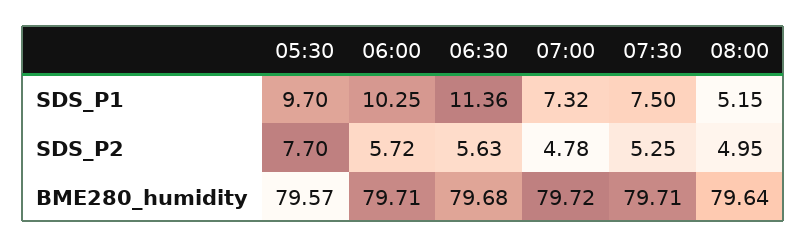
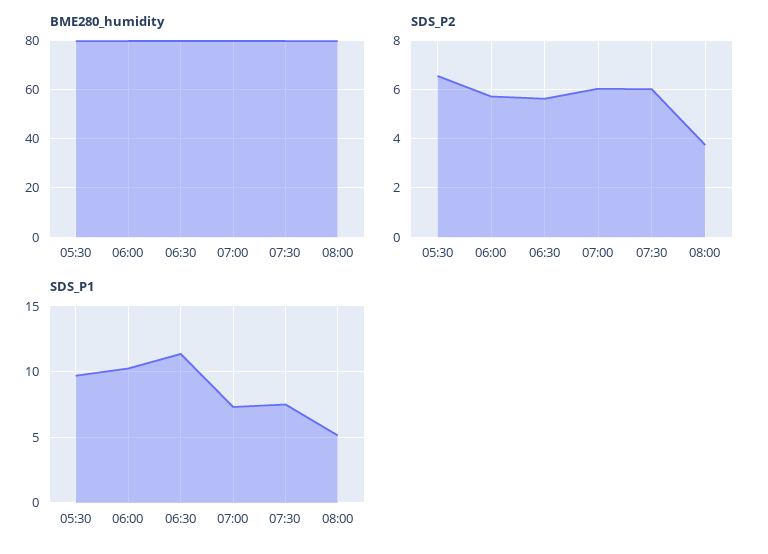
SDS_P2, 05:30: 7.7 -> 6.5
SDS_P2, 07:00: 4.78 -> 6
SDS_P2, 07:30: 5.25 -> 6
SDS_P2, 08:00: 4.95 -> 3.75

